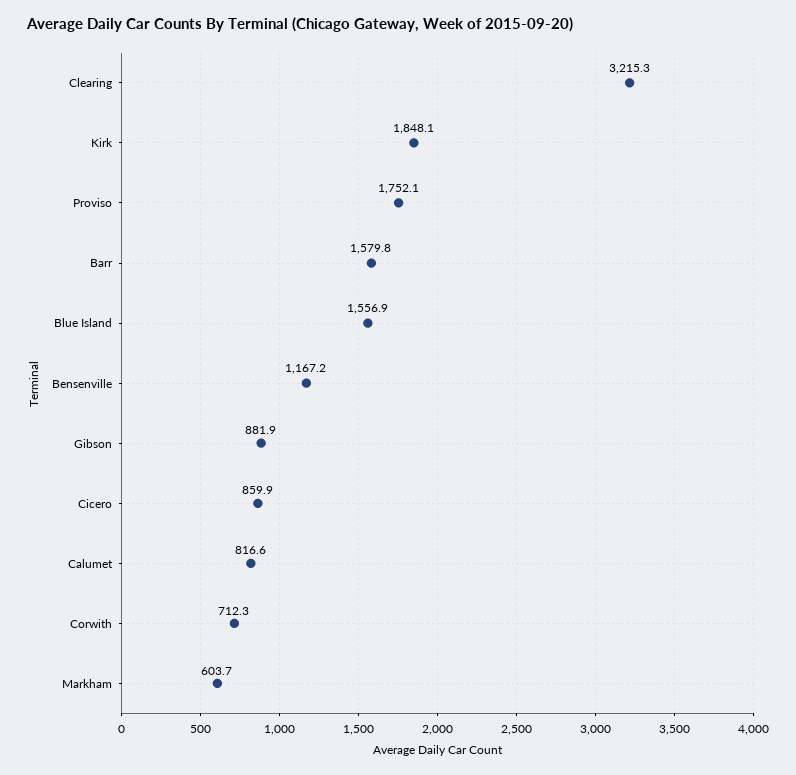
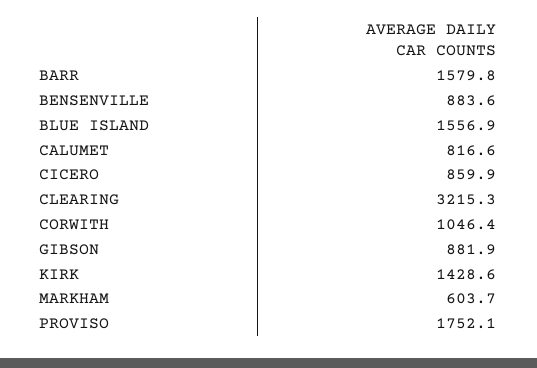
Kirk: 1848.1 -> 1428.6
Bensenville: 1167.2 -> 883.6
Corwith: 712.3 -> 1046.4

